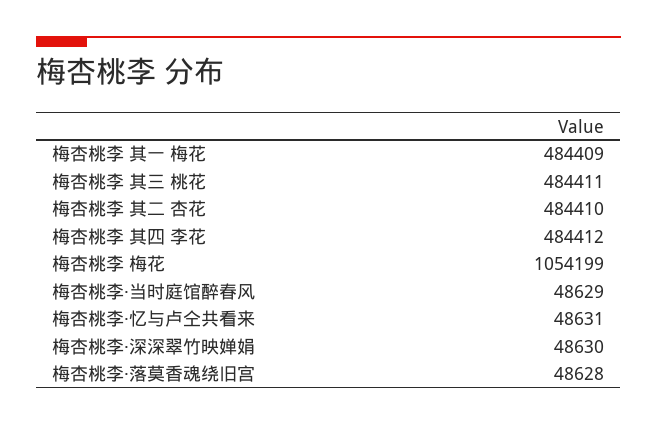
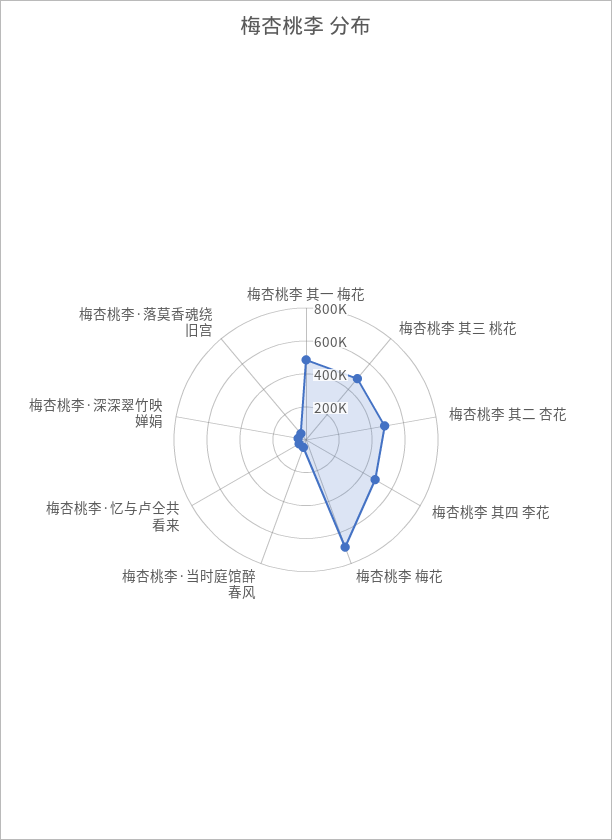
梅杏桃李 梅花: 1054199 -> 700000

